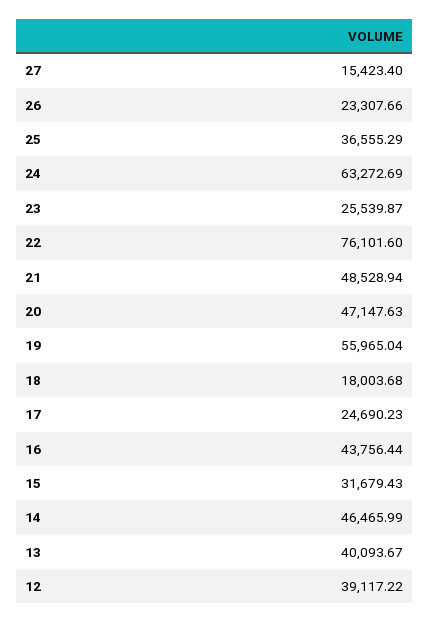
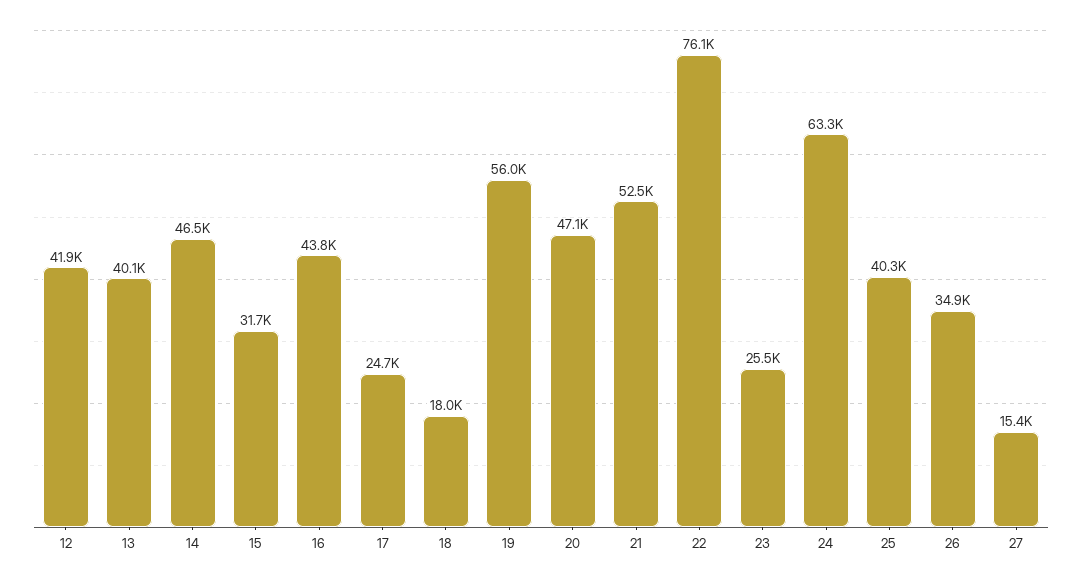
26: 23307.66 -> 34900
25: 36555.29 -> 40300
21: 48528.94 -> 52500
12: 39117.22 -> 41900

